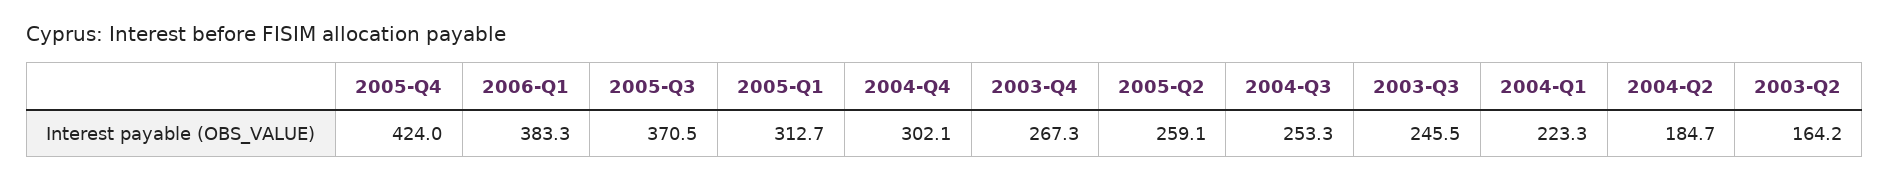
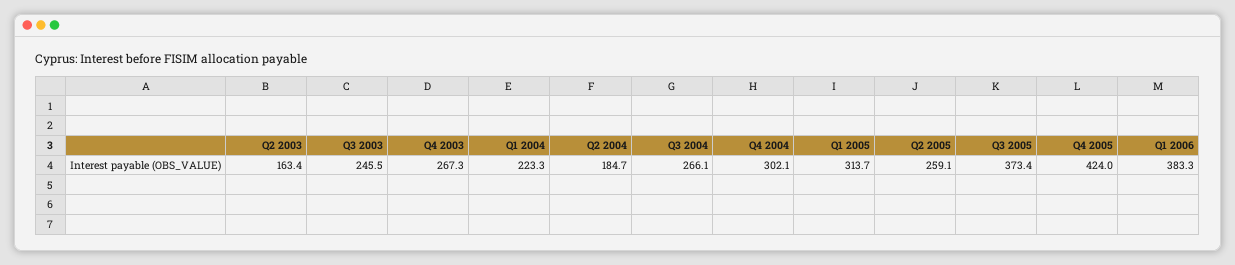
2005-Q3: 370.5 -> 373.4
2005-Q1: 312.7 -> 313.7
2004-Q3: 253.3 -> 266.1
2003-Q2: 164.2 -> 163.4

